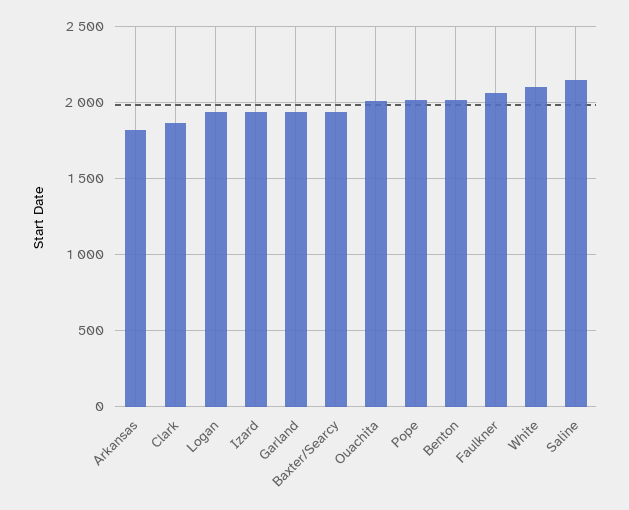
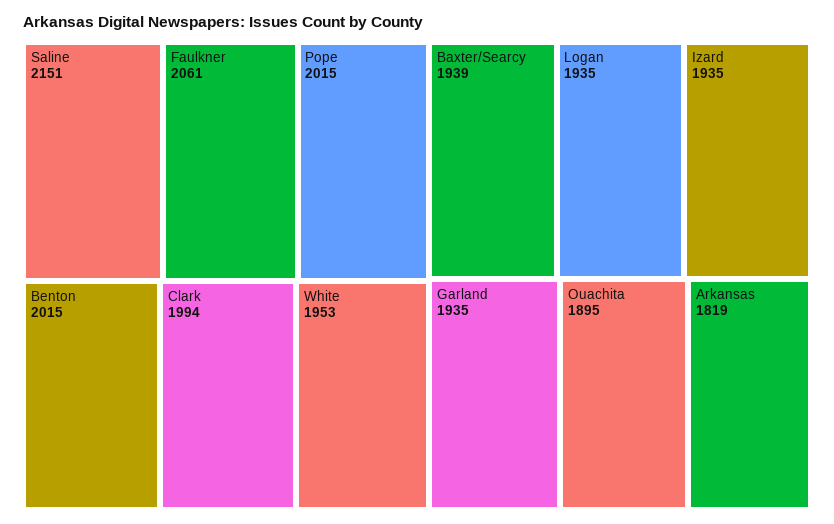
Clark: 1850 -> 1994
Ouachita: 2000 -> 1895
White: 2100 -> 1953

